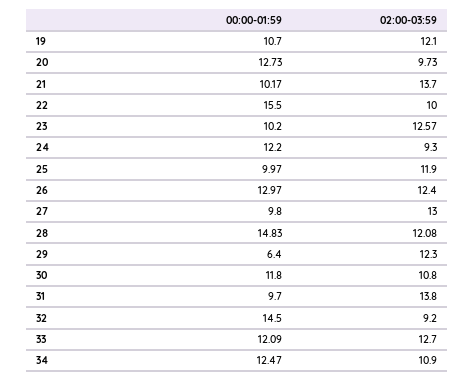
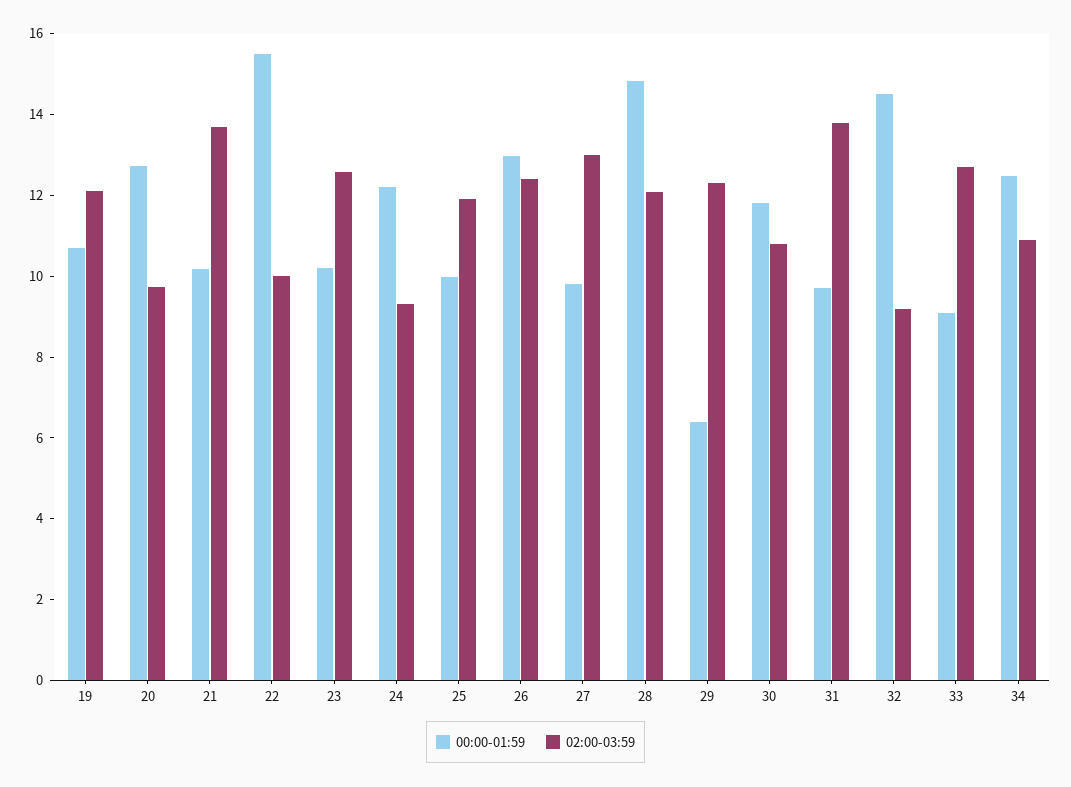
00:00-01:59, 33: 12.09 -> 9

